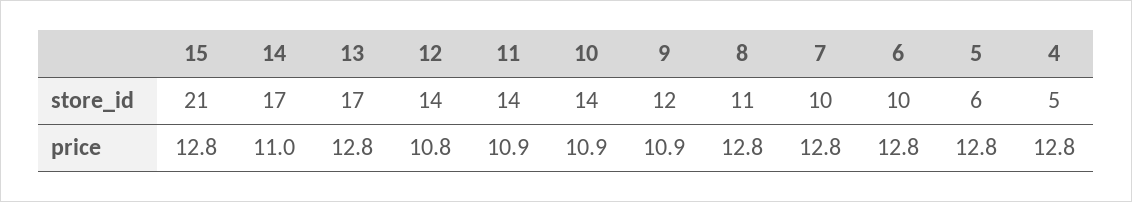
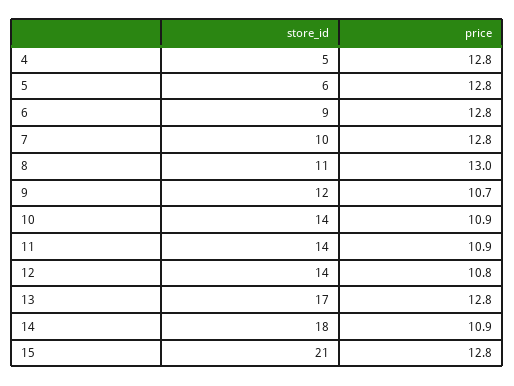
14, store_id: 17 -> 18
6, store_id: 10 -> 9
14, price: 11 -> 10.9
9, price: 10.9 -> 10.7
8, price: 12.8 -> 13

